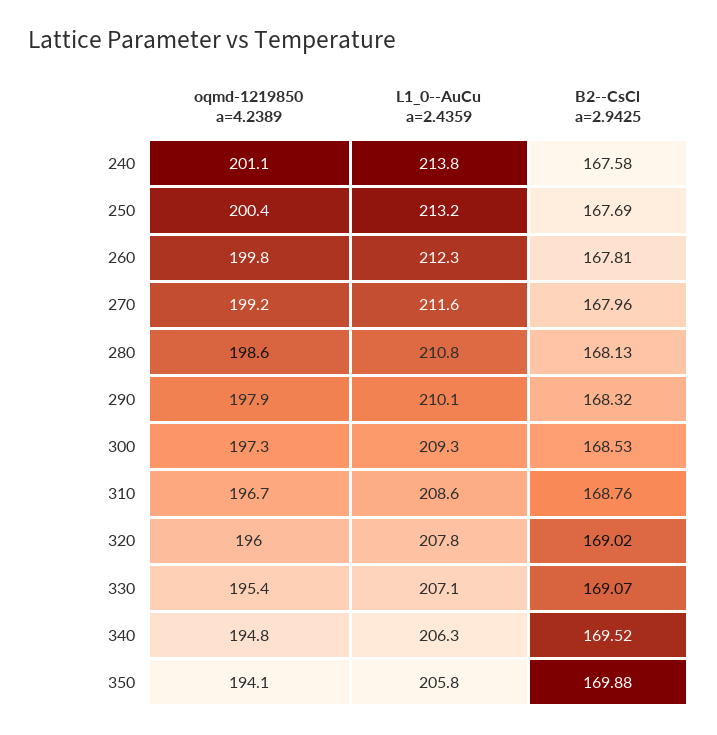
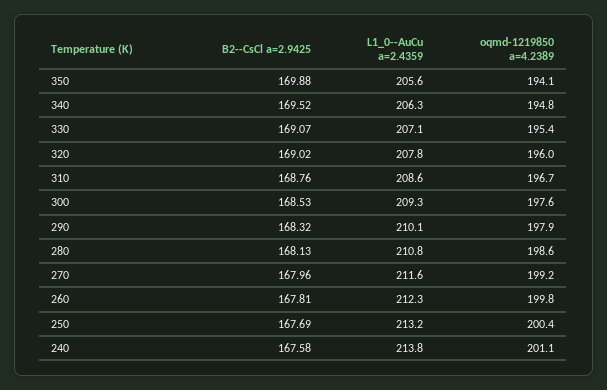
oqmd-1219850 a=4.2389, 300: 197.3 -> 197.6
L1_0--AuCu a=2.4359, 350: 205.8 -> 205.6

